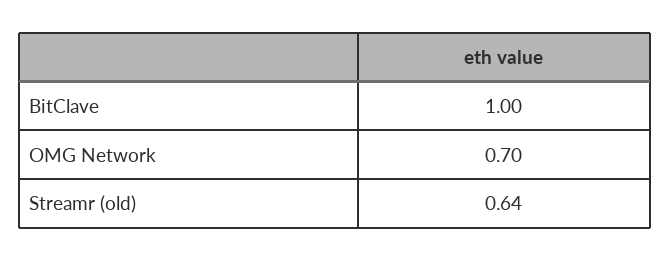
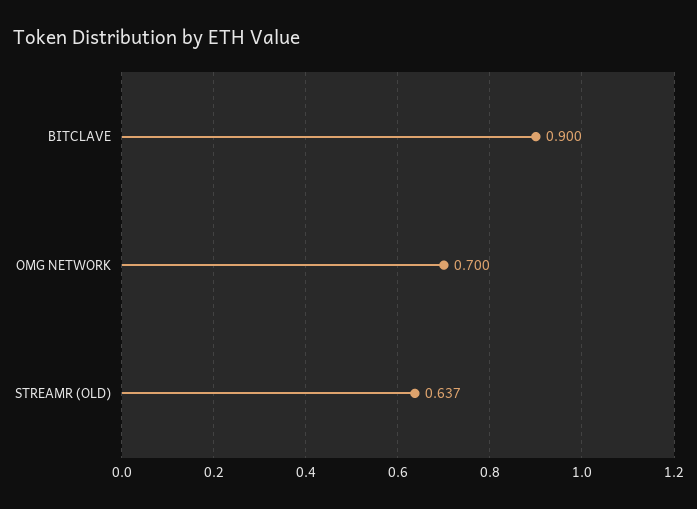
BitClave: 1 -> 0.9

